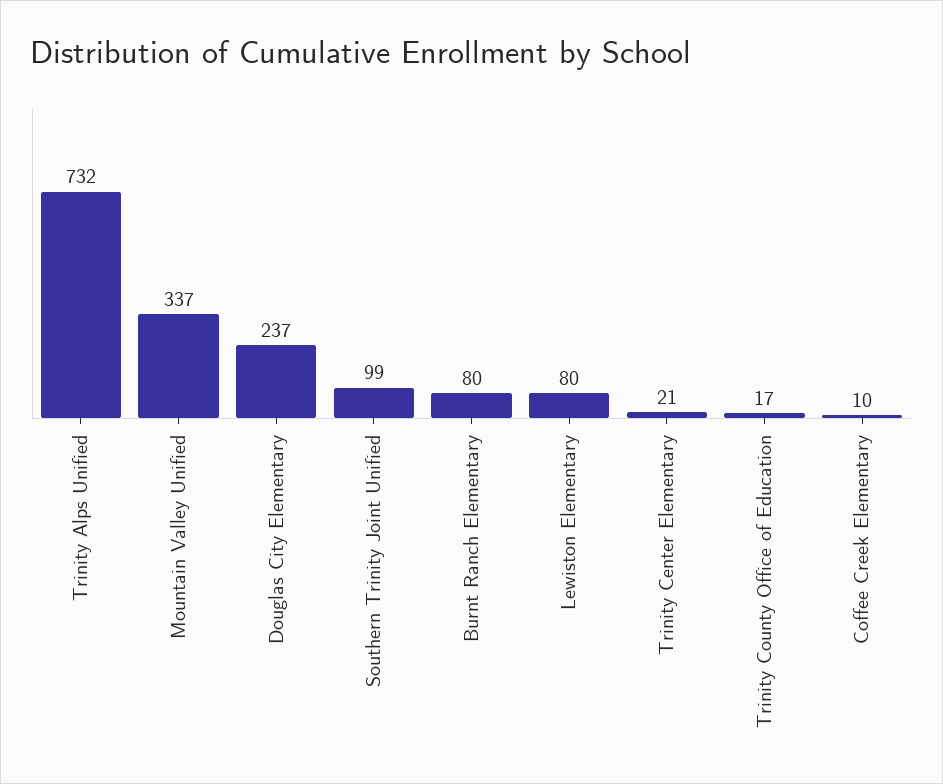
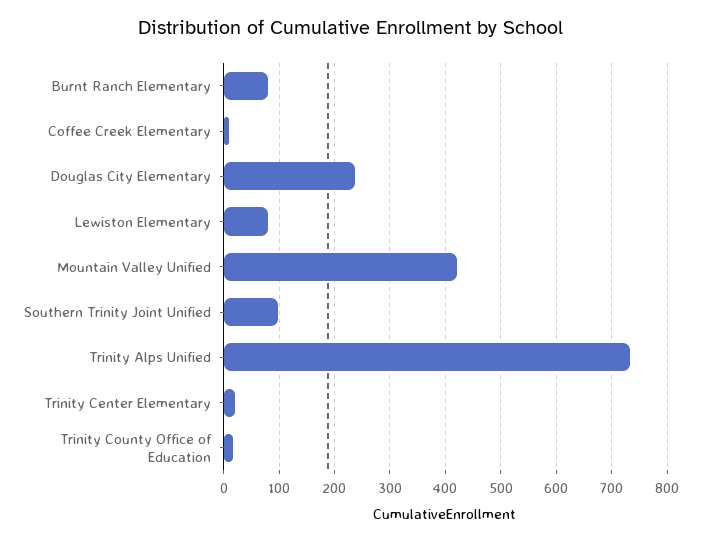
Mountain Valley Unified: 337 -> 420

